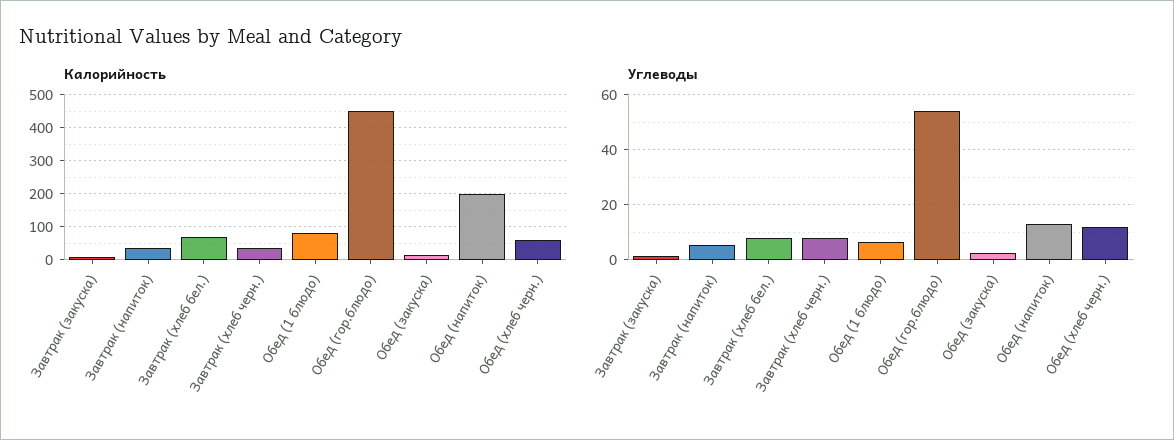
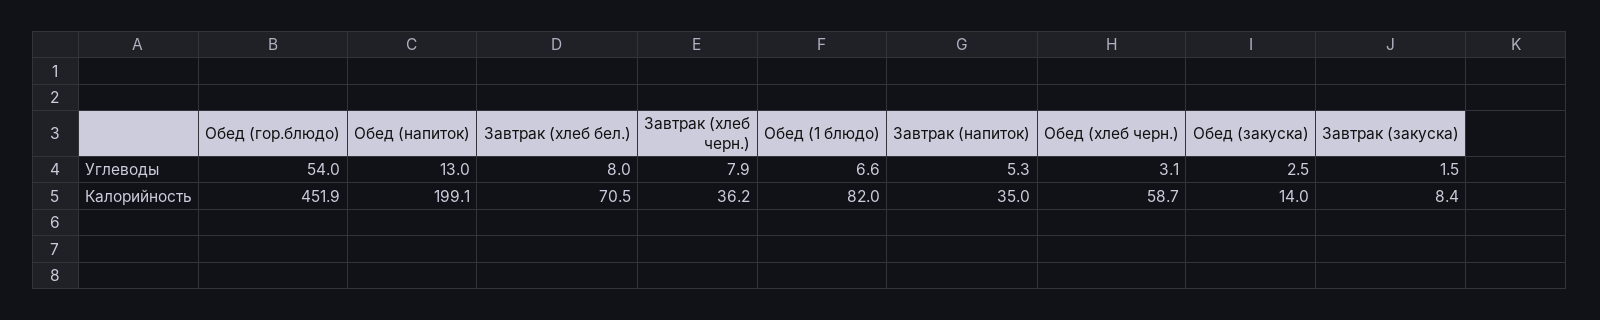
Углеводы, Обед (хлеб черн.): 12.5 -> 3.1

